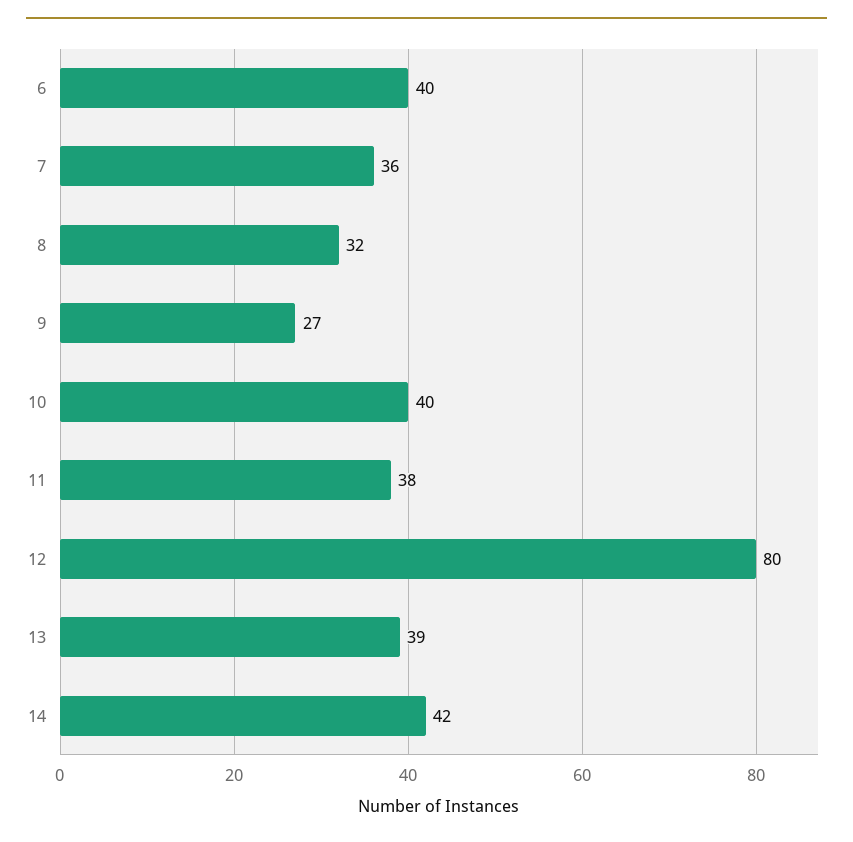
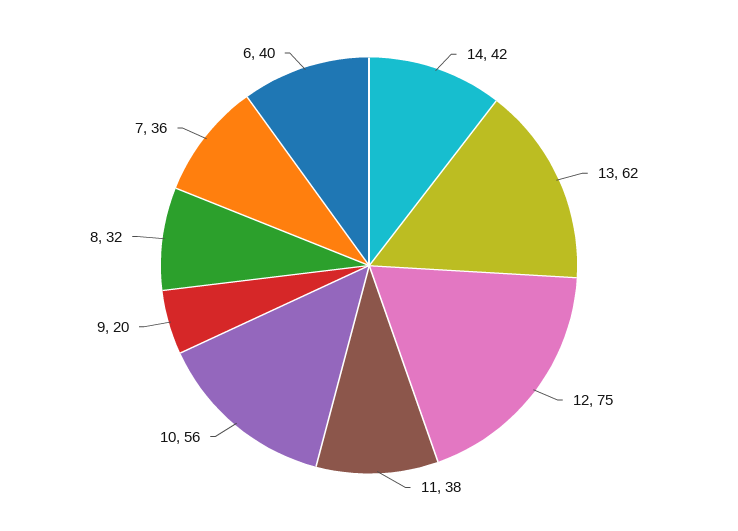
9: 27 -> 20
10: 40 -> 56
12: 80 -> 75
13: 39 -> 62

